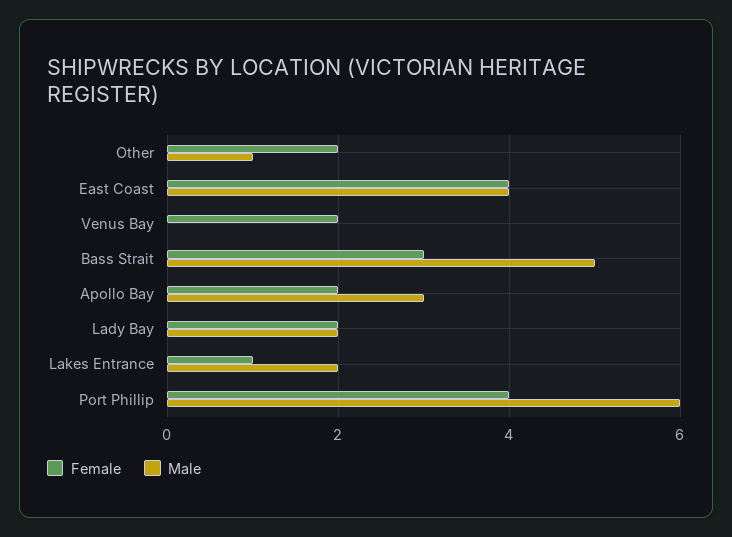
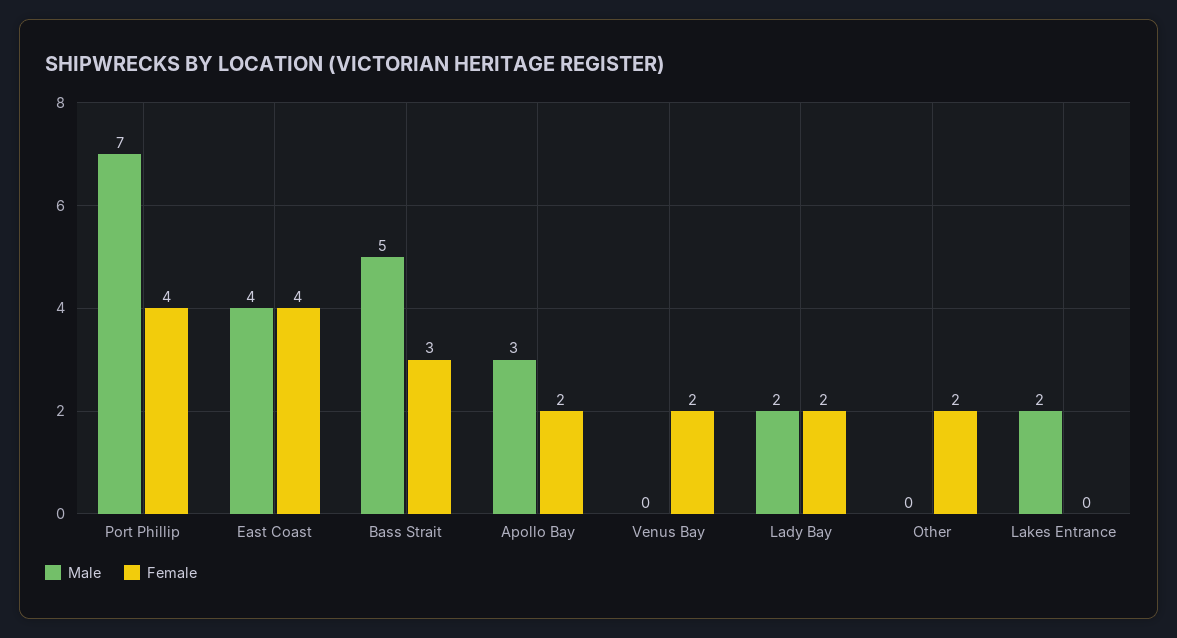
Male, Other: 1 -> 0
Female, Lakes Entrance: 1 -> 0
Male, Port Phillip: 6 -> 7

